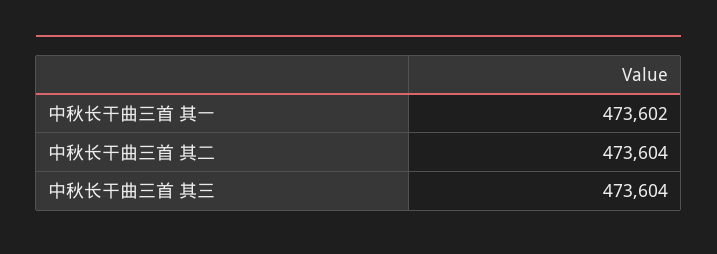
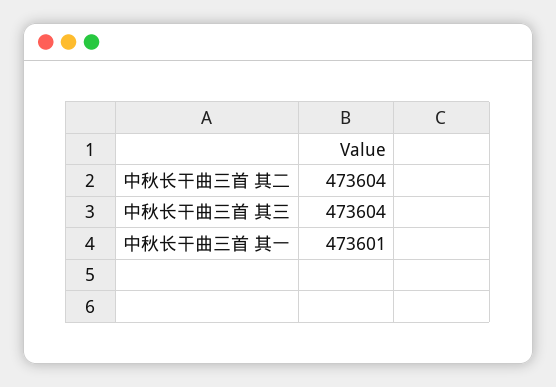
中秋长干曲三首 其一: 473602 -> 473601

